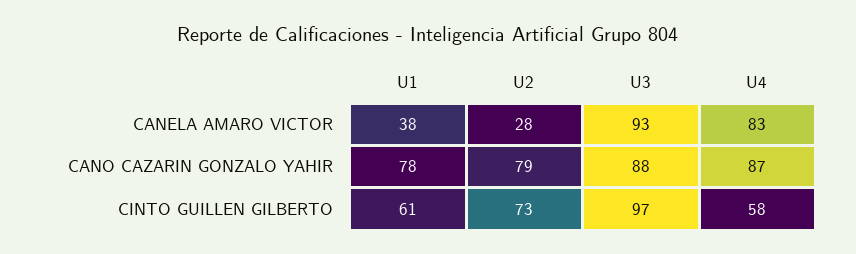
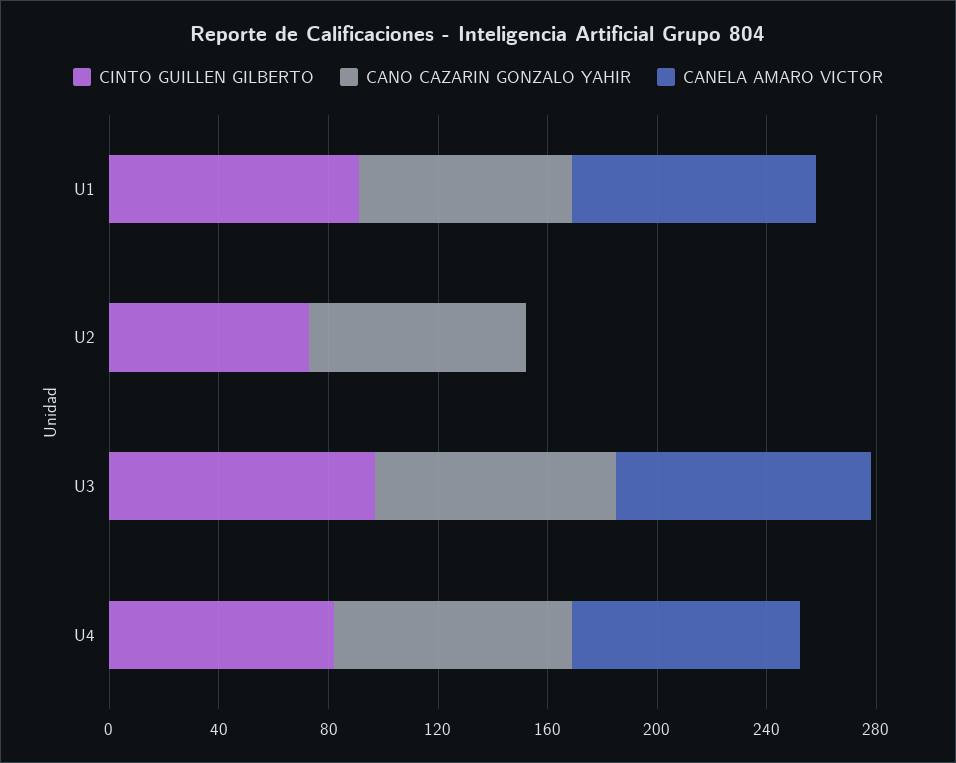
CANELA AMARO VICTOR, U1: 38 -> 90
CANELA AMARO VICTOR, U2: 28 -> 0
CINTO GUILLEN GILBERTO, U1: 61 -> 90
CINTO GUILLEN GILBERTO, U4: 58 -> 80

